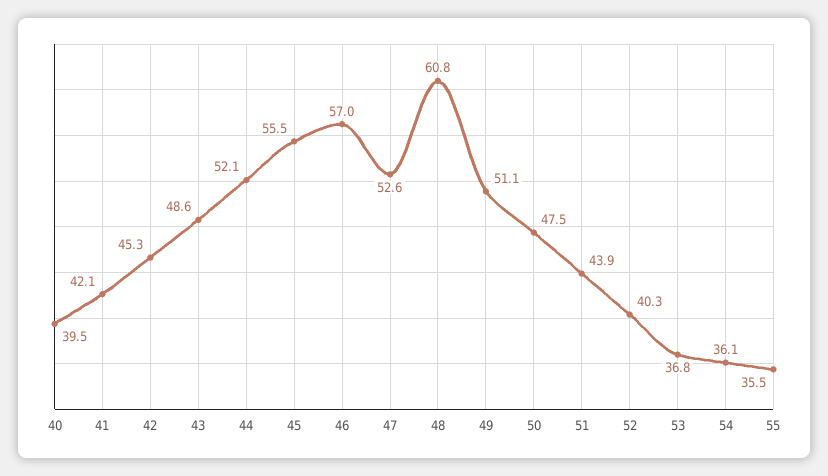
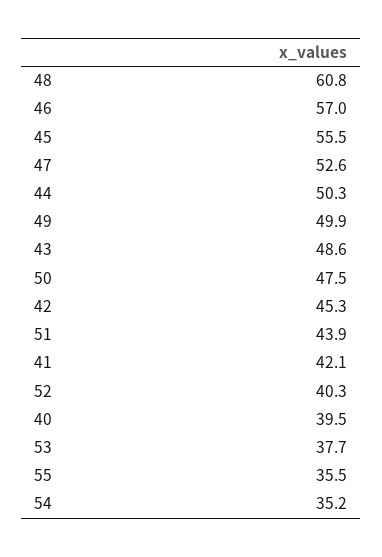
44: 52.1 -> 50.3
49: 51.1 -> 49.9
53: 36.8 -> 37.7
54: 36.1 -> 35.2

